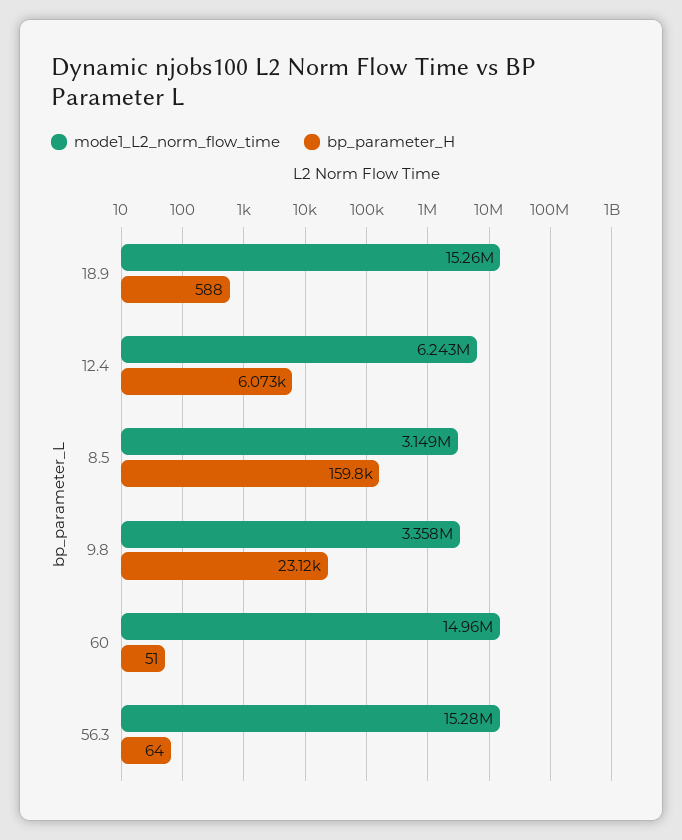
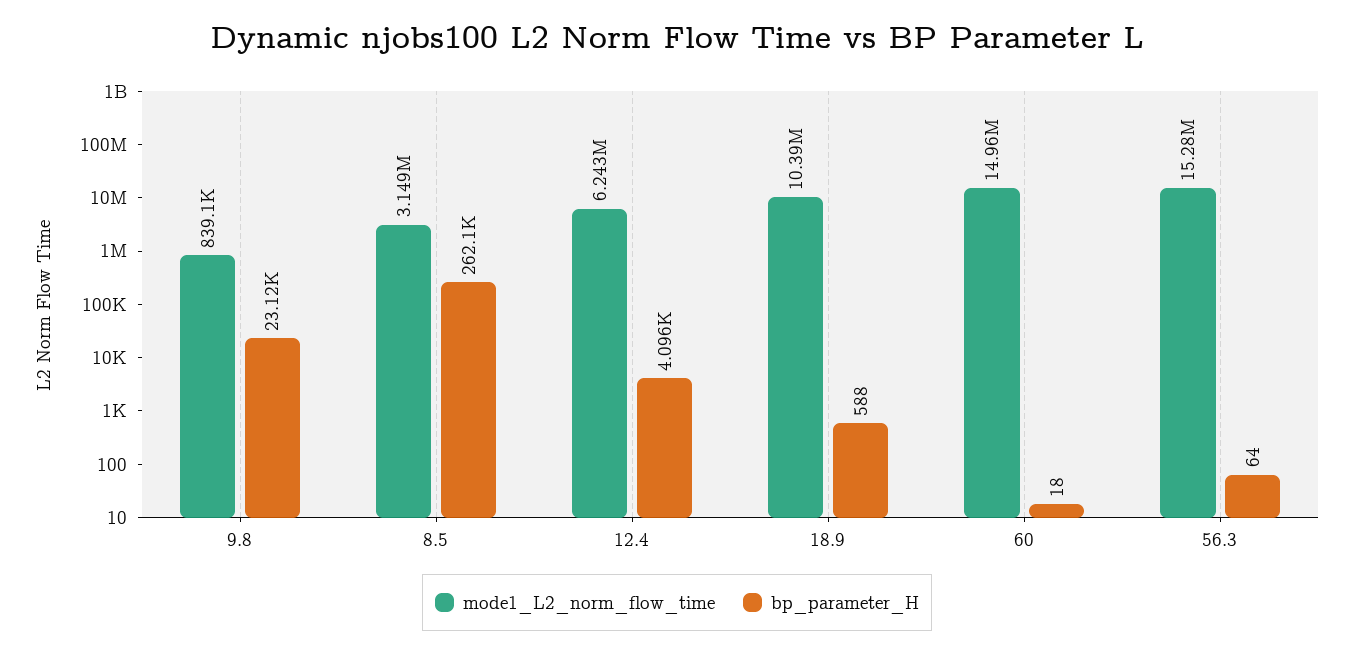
mode1_L2_norm_flow_time, 18.9: 15260000 -> 10390000
bp_parameter_H, 12.4: 6073 -> 4096
bp_parameter_H, 8.5: 159800 -> 262100
mode1_L2_norm_flow_time, 9.8: 3358000 -> 839100
bp_parameter_H, 60: 51 -> 18

